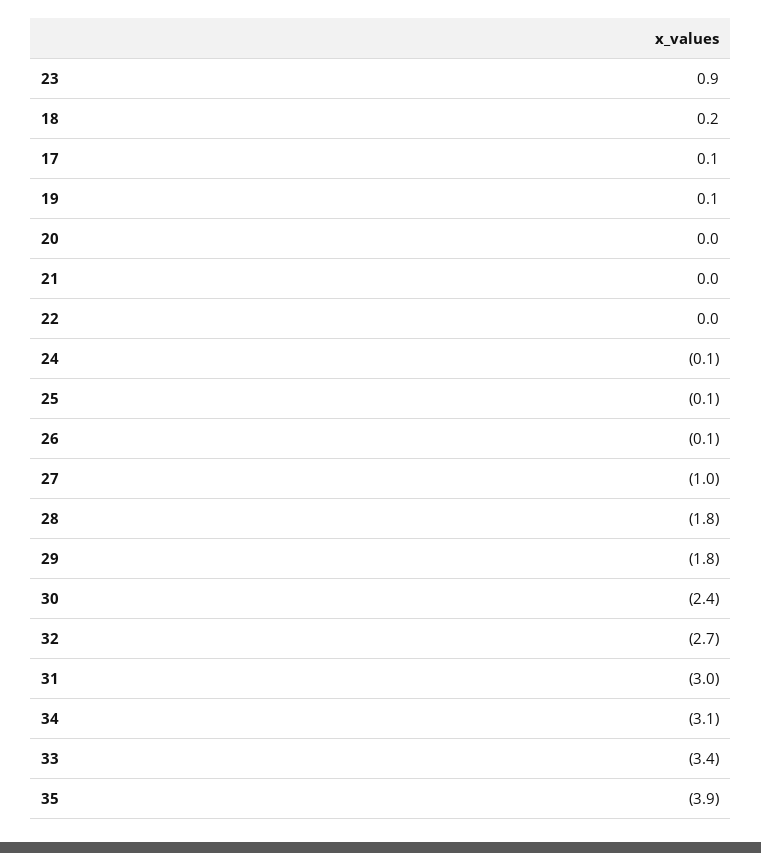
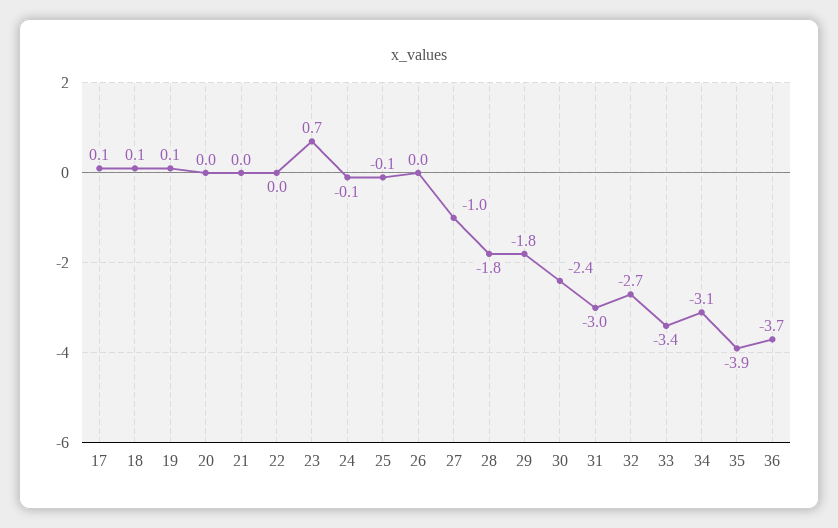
23: 0.9 -> 0.7
18: 0.2 -> 0.1
26: -0.1 -> 0
36: none -> -3.7

